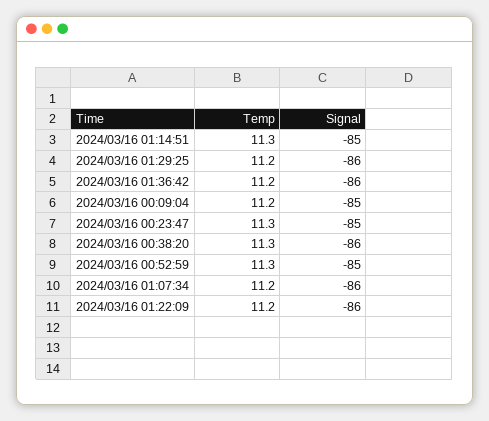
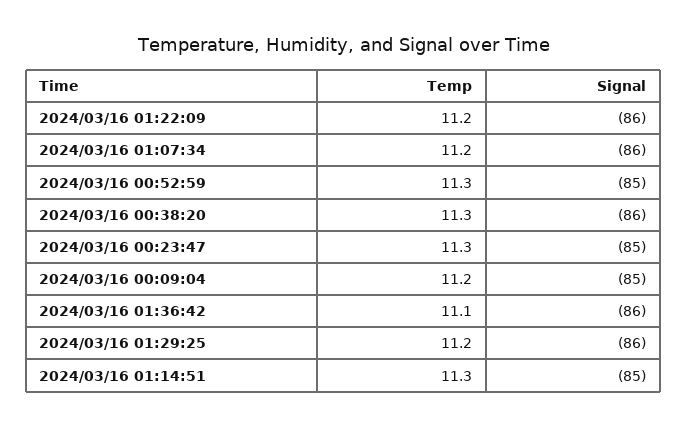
Temp, 2024/03/16 01:36:42: 11.2 -> 11.1

